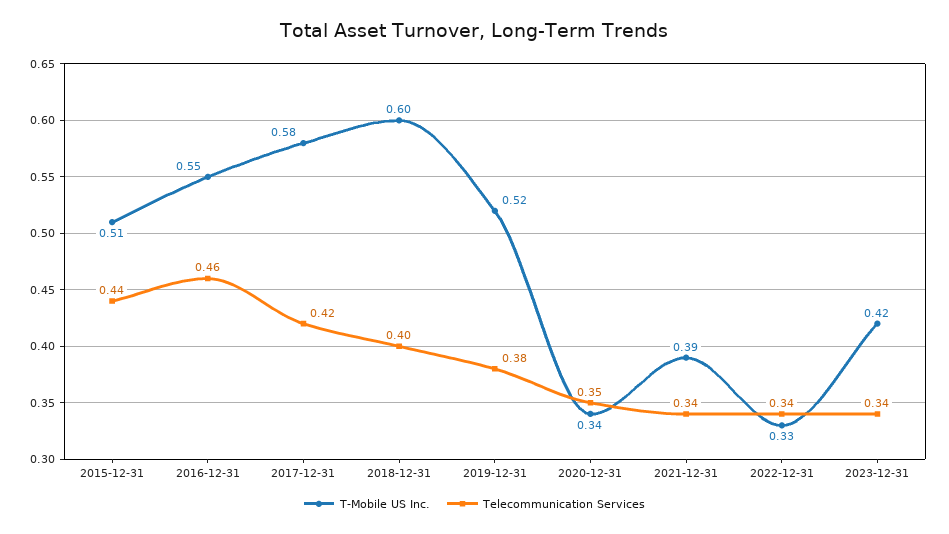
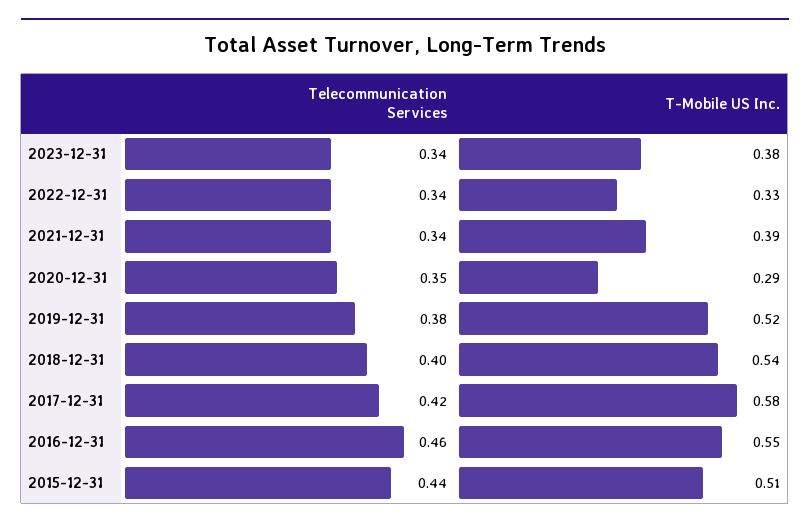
T-Mobile US Inc., 2018-12-31: 0.6 -> 0.54
T-Mobile US Inc., 2020-12-31: 0.34 -> 0.29
T-Mobile US Inc., 2023-12-31: 0.42 -> 0.38

